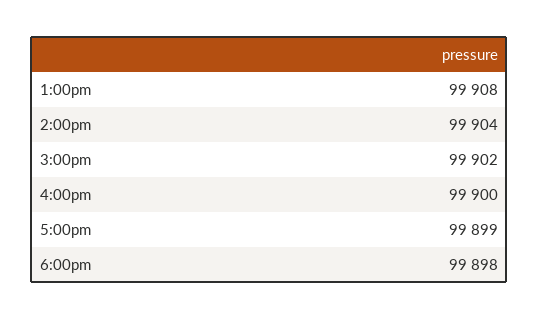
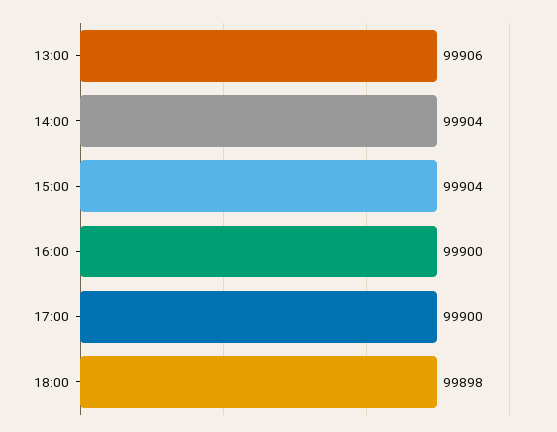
1:00pm: 99908 -> 99906
3:00pm: 99902 -> 99904
5:00pm: 99899 -> 99900

